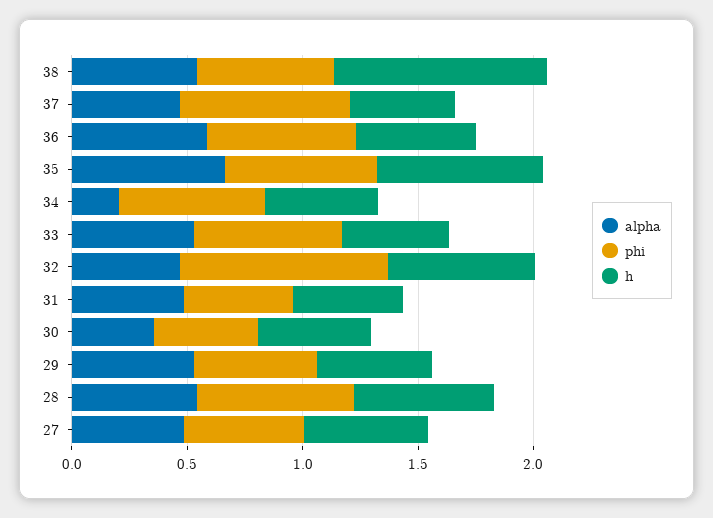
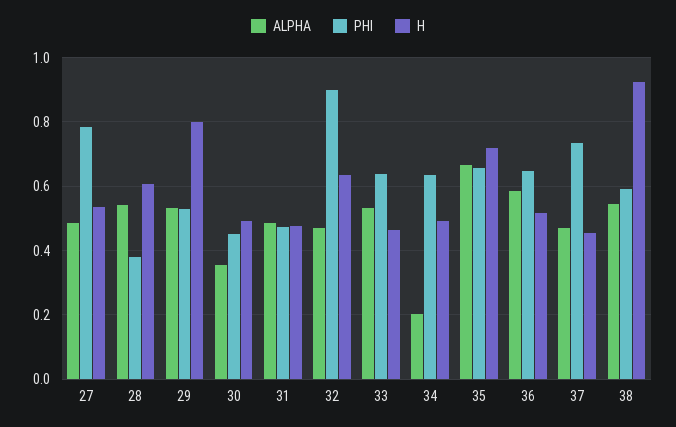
h, 29: 0.5 -> 0.8
phi, 28: 0.7 -> 0.38
phi, 27: 0.5 -> 0.78

